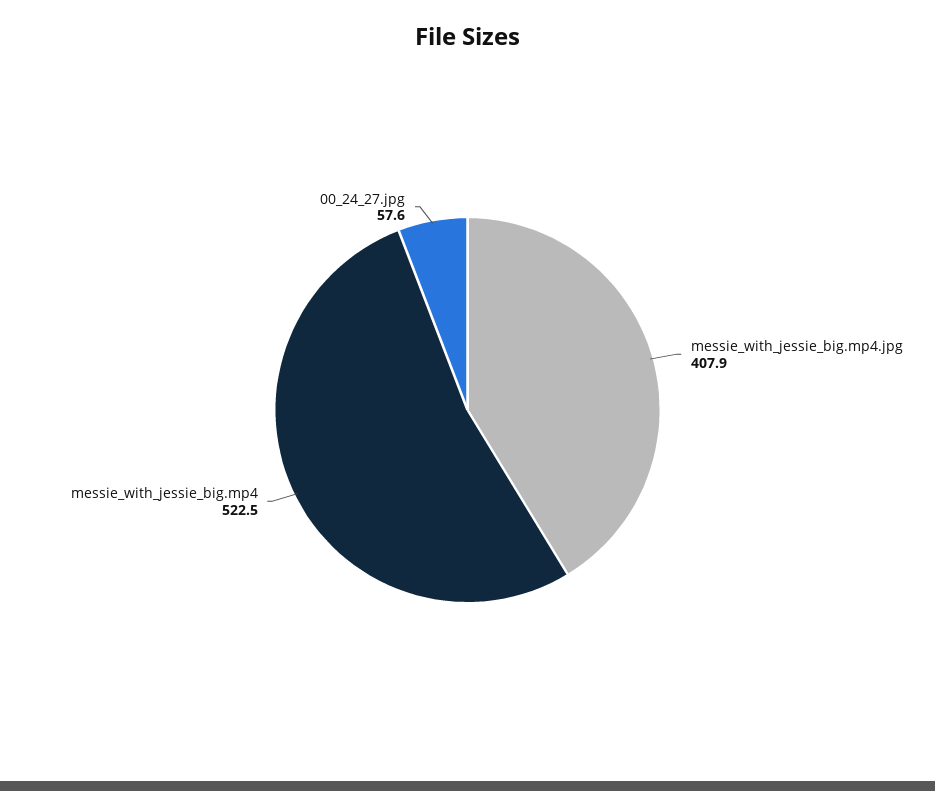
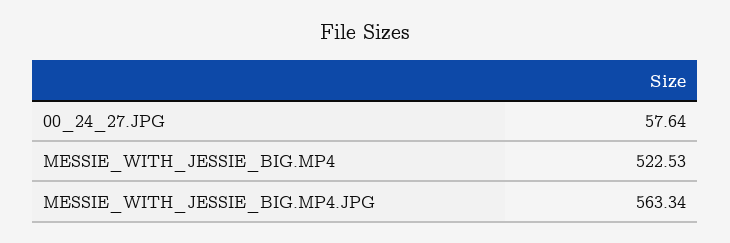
messie_with_jessie_big.mp4.jpg: 407.9 -> 563.34

